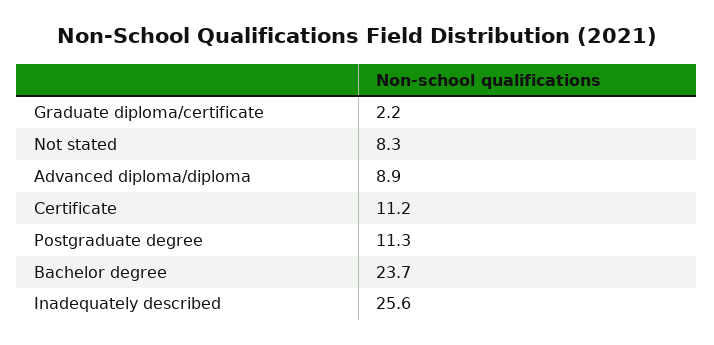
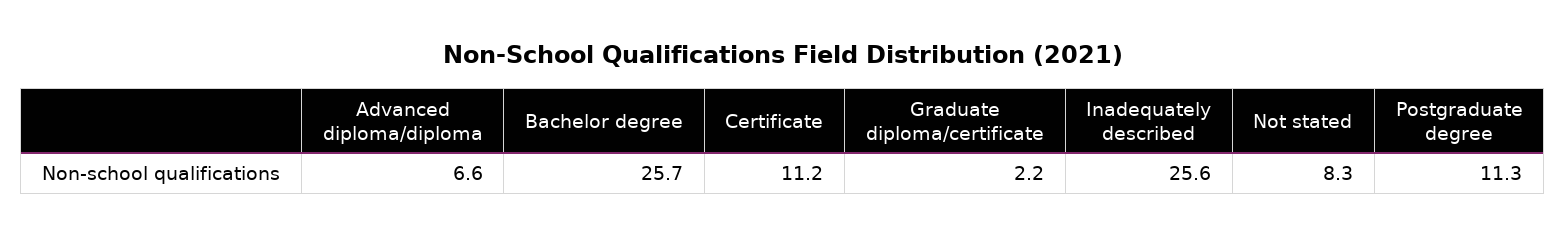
Advanced diploma/diploma: 8.9 -> 6.6
Bachelor degree: 23.7 -> 25.7

